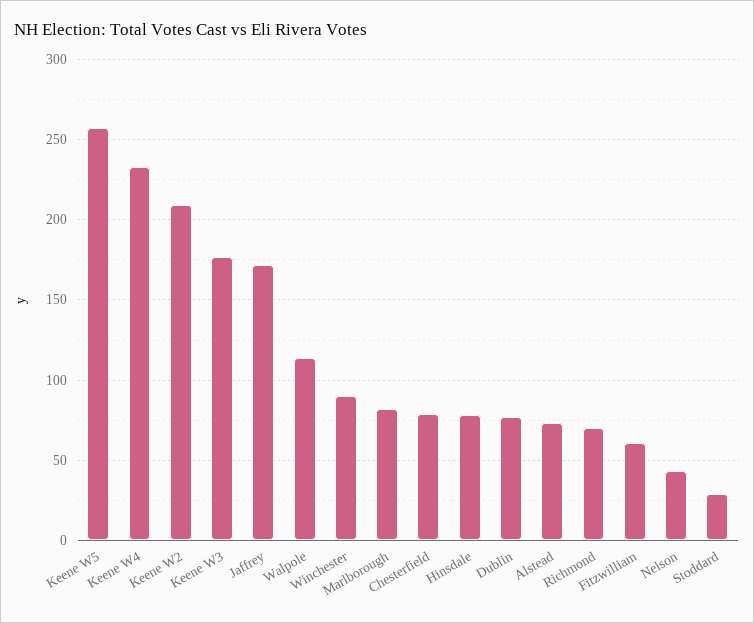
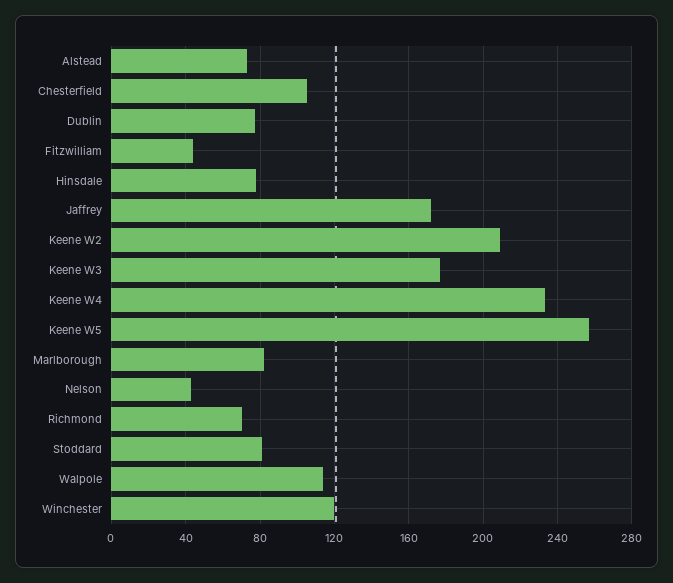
Winchester: 90 -> 120
Chesterfield: 80 -> 105
Fitzwilliam: 60 -> 45
Stoddard: 30 -> 80

